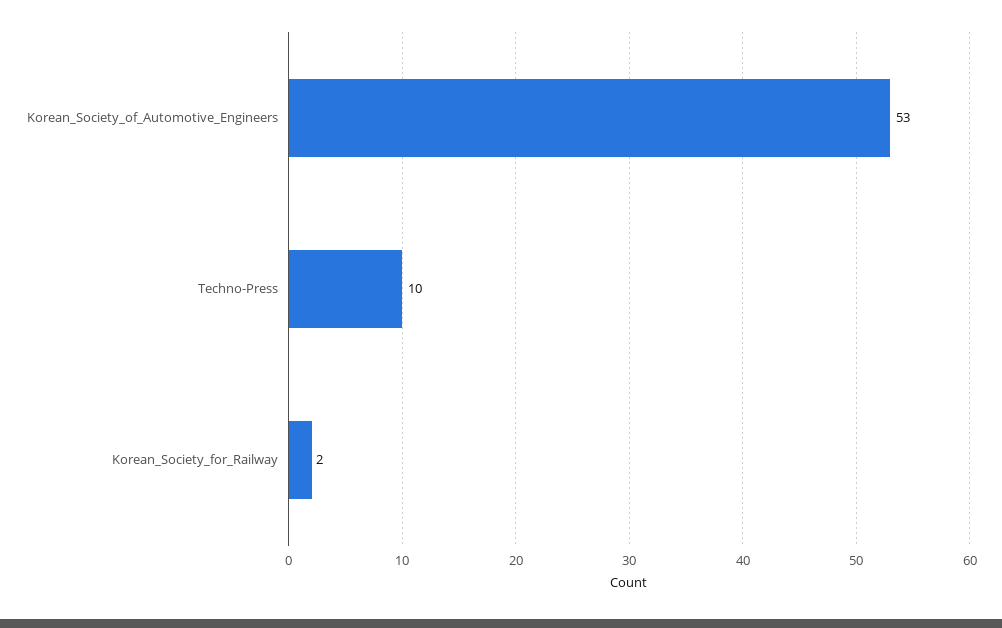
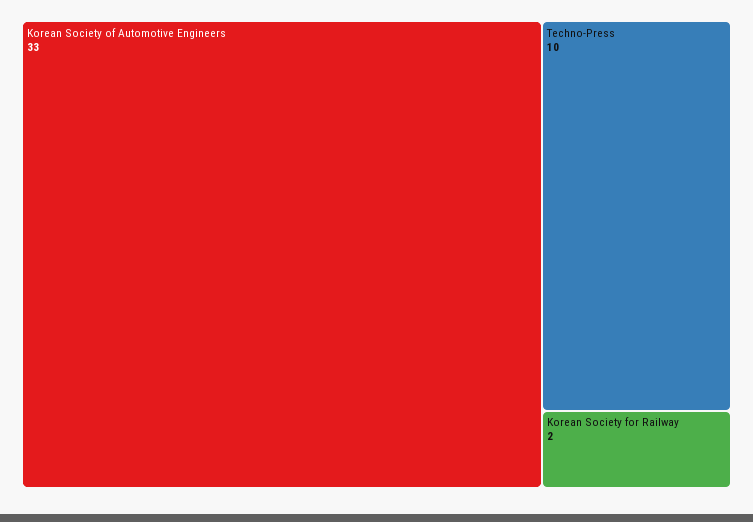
Korean_Society_of_Automotive_Engineers: 53 -> 33

